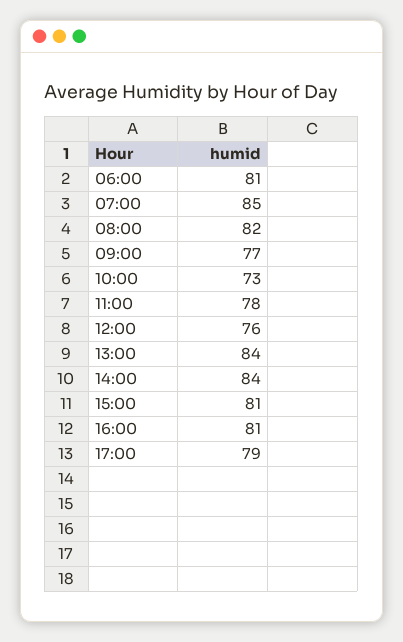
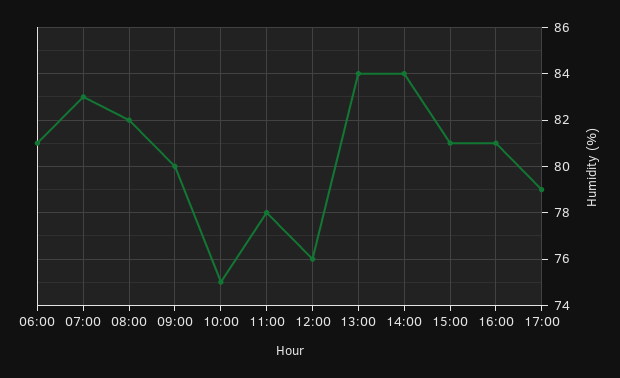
07:00: 85 -> 83
09:00: 77 -> 80
10:00: 73 -> 75

